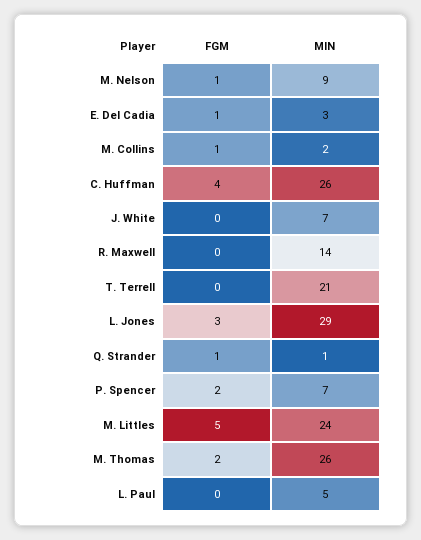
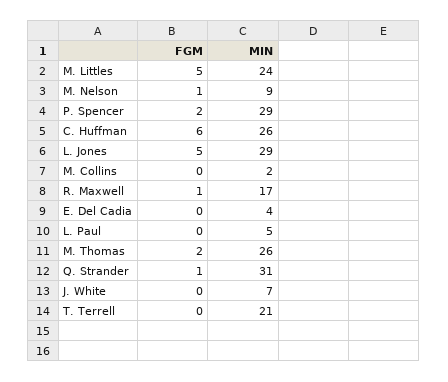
FGM, E. Del Cadia: 1 -> 0
MIN, E. Del Cadia: 3 -> 4
FGM, M. Collins: 1 -> 0
FGM, C. Huffman: 4 -> 6
FGM, R. Maxwell: 0 -> 1
MIN, R. Maxwell: 14 -> 17
FGM, L. Jones: 3 -> 5
MIN, Q. Strander: 1 -> 31
MIN, P. Spencer: 7 -> 29

